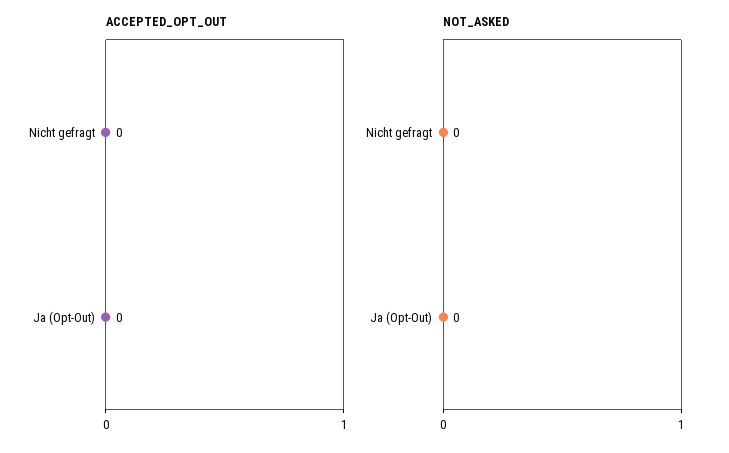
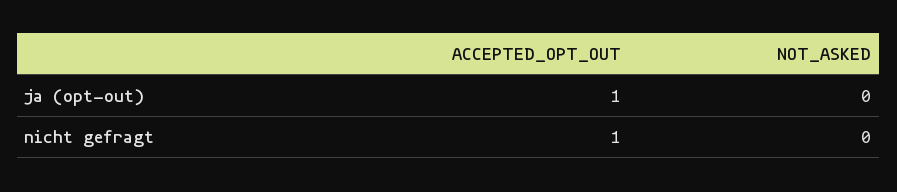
ACCEPTED_OPT_OUT, Nicht gefragt: 0 -> 1
ACCEPTED_OPT_OUT, Ja (Opt-Out): 0 -> 1

